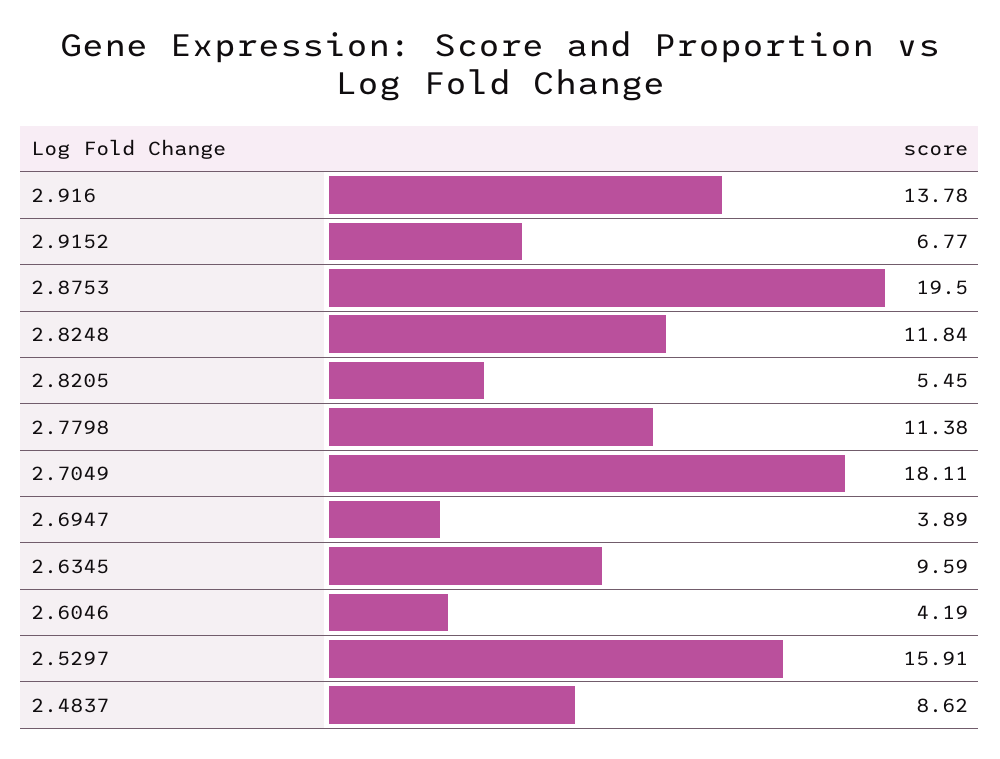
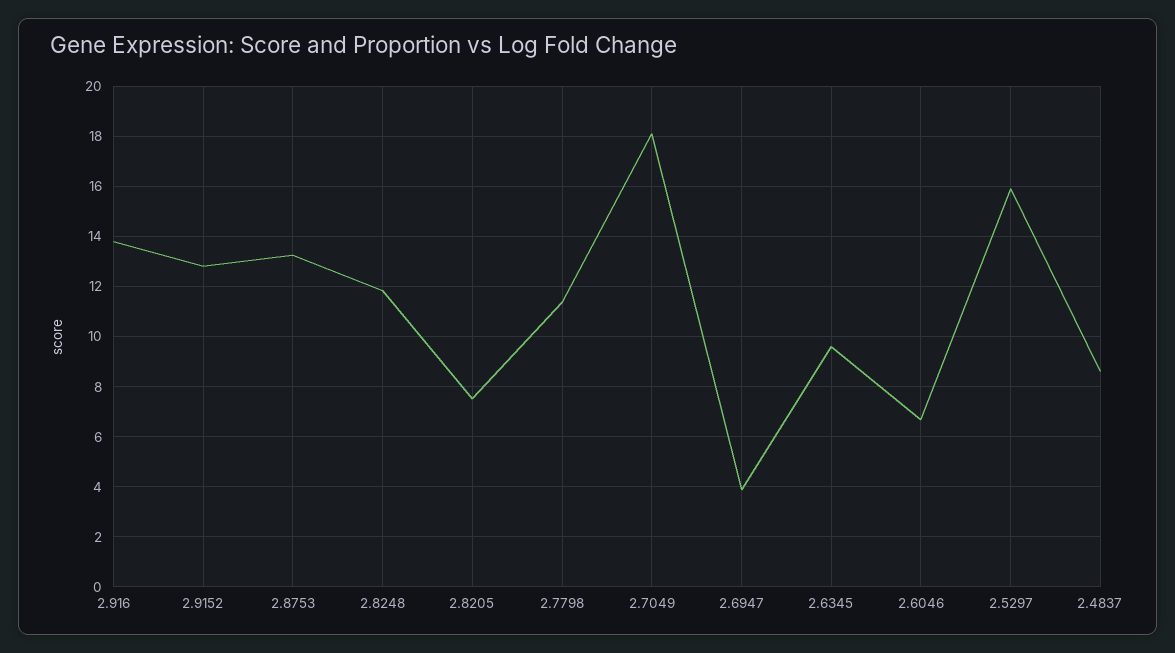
2.9152: 6.77 -> 12.75
2.8753: 19.5 -> 13.25
2.8205: 5.45 -> 7.5
2.6046: 4.19 -> 6.75

